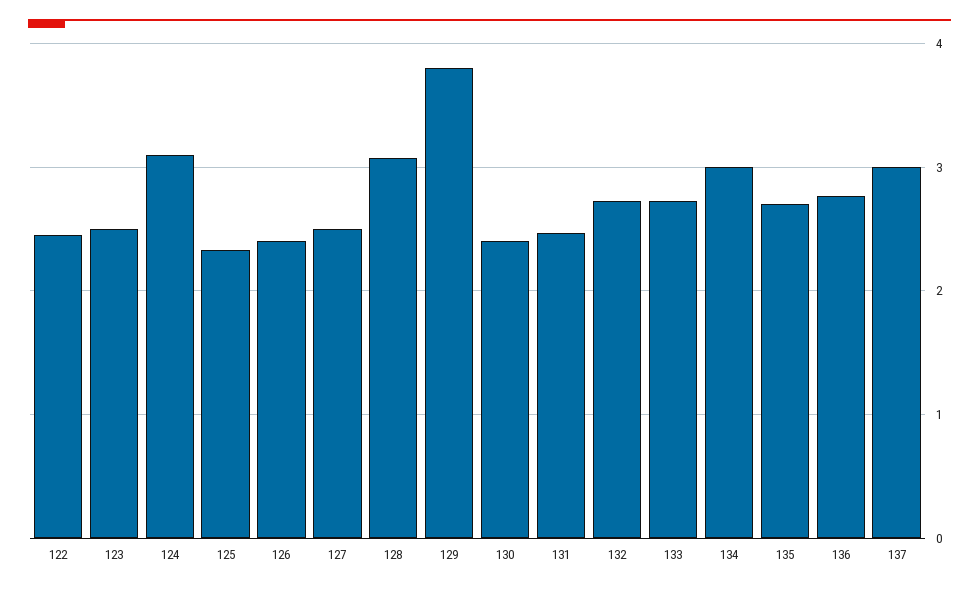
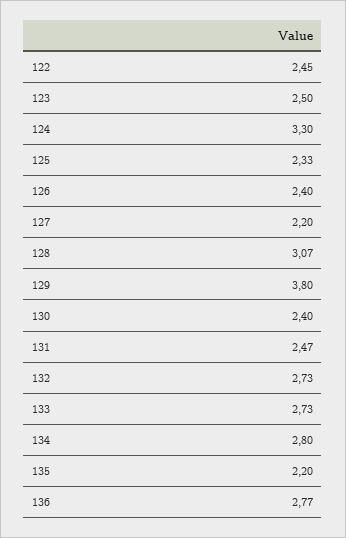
124: 3.1 -> 3.3
127: 2.5 -> 2.2
134: 3 -> 2.8
135: 2.7 -> 2.2
137: 3 -> none

